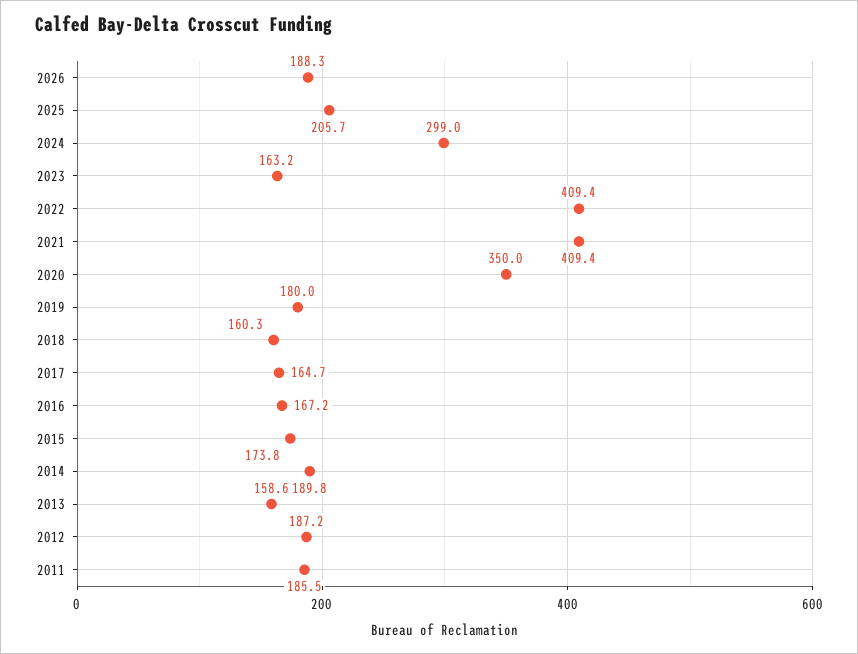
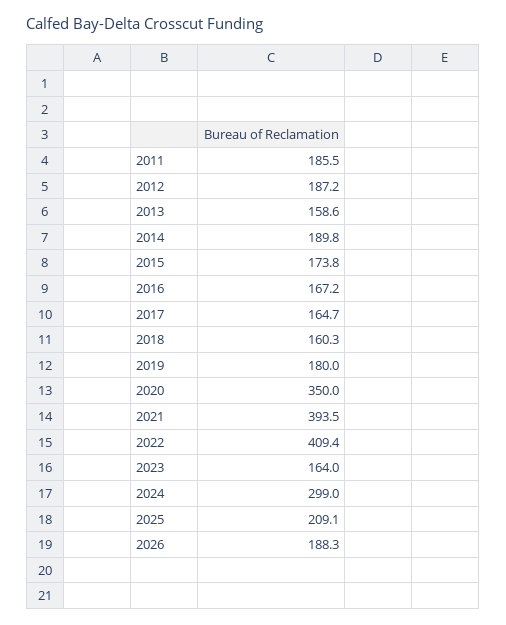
2025: 205.7 -> 209.1
2023: 163.2 -> 164
2021: 409.4 -> 393.5

